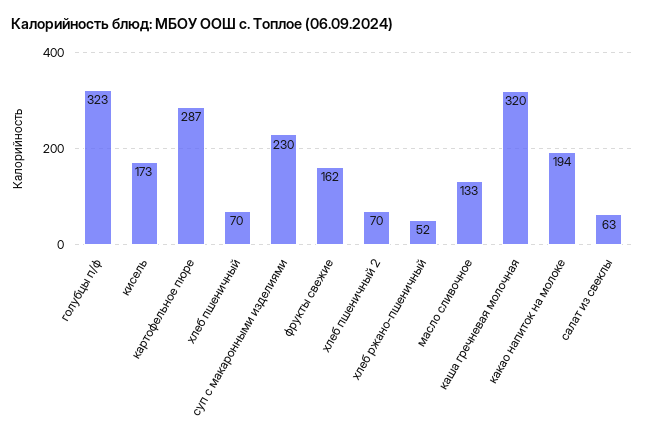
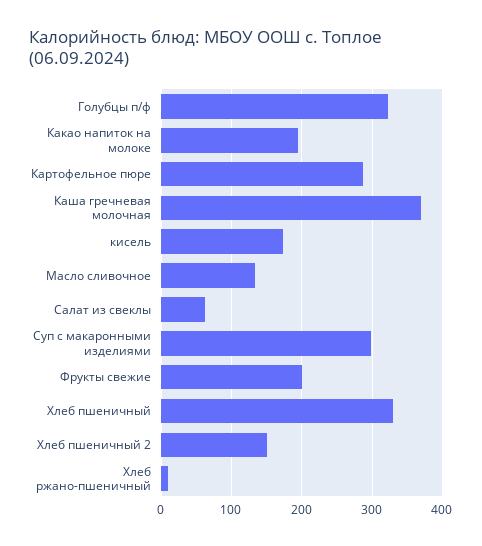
хлеб пшеничный: 70 -> 330
суп с макаронными изделиями: 230 -> 300
фрукты свежие: 162 -> 200
хлеб пшеничный 2: 70 -> 150
хлеб ржано-пшеничный: 52 -> 10
каша гречневая молочная: 320 -> 370

